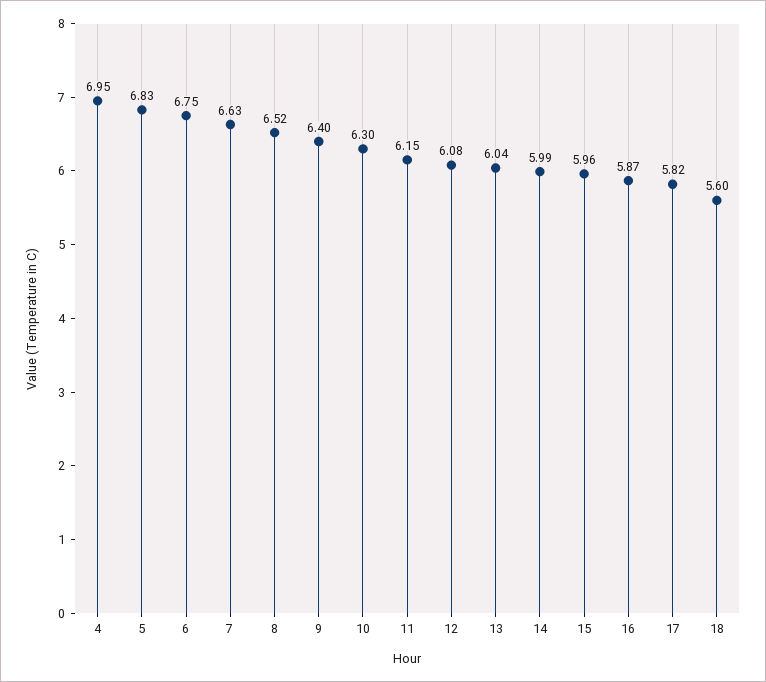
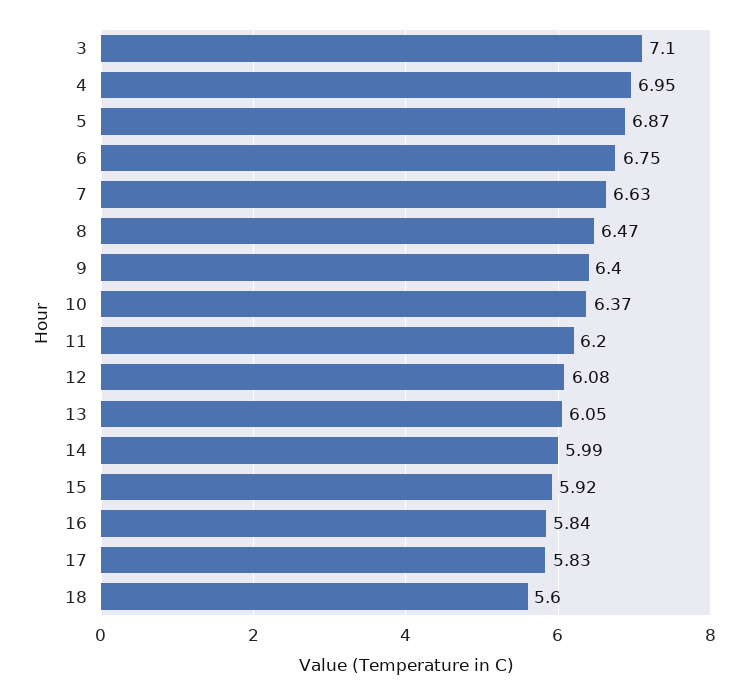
5: 6.83 -> 6.87
8: 6.52 -> 6.47
10: 6.3 -> 6.37
11: 6.15 -> 6.2
13: 6.04 -> 6.05
15: 5.96 -> 5.92
16: 5.87 -> 5.84
17: 5.82 -> 5.83
3: none -> 7.1

